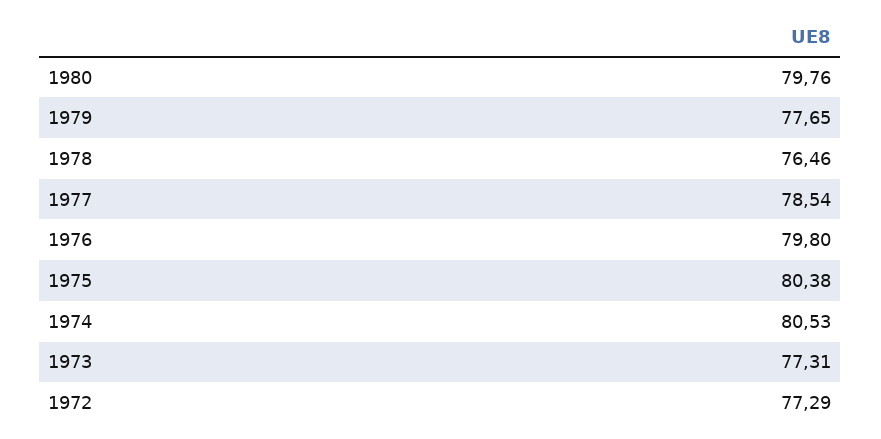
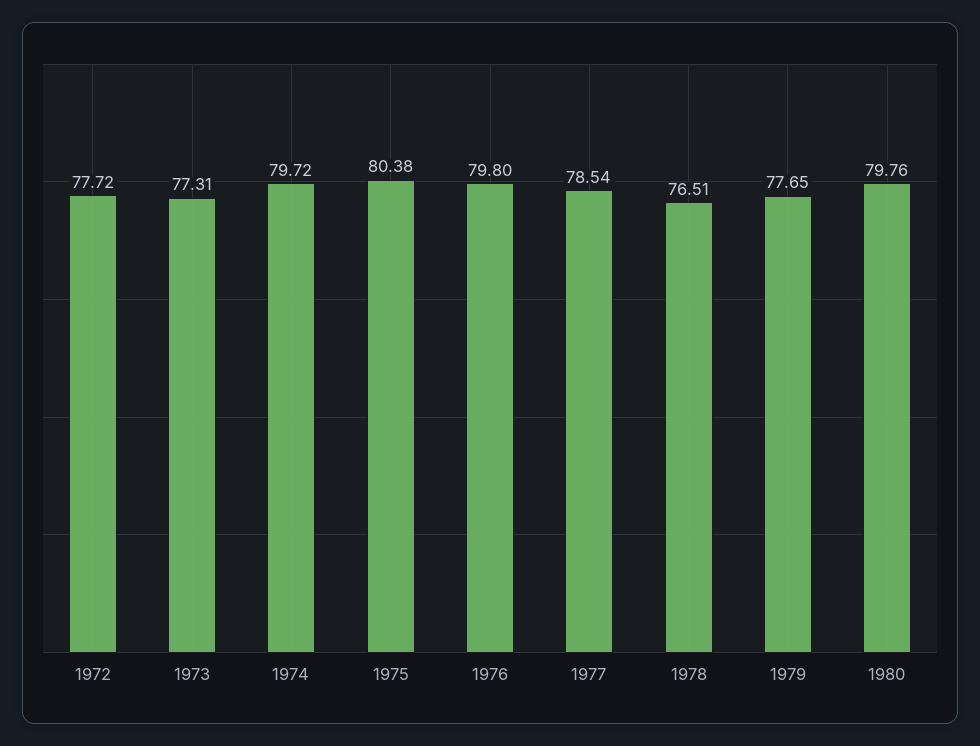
1978: 76.46 -> 76.51
1974: 80.53 -> 79.72
1972: 77.29 -> 77.72

